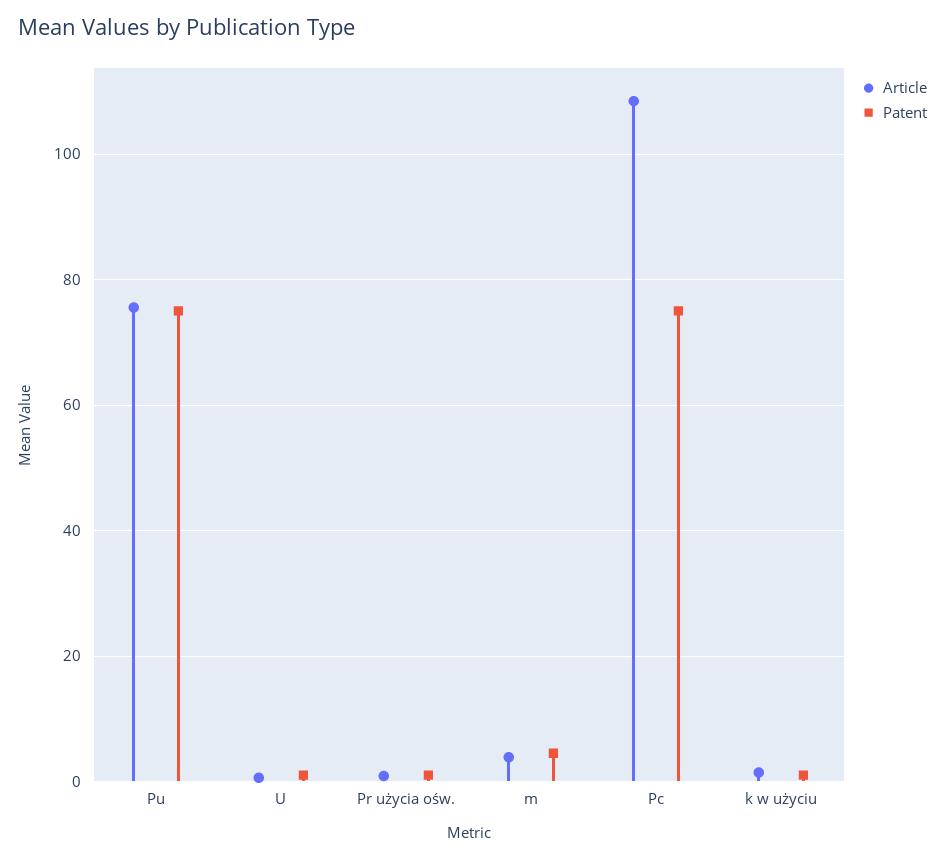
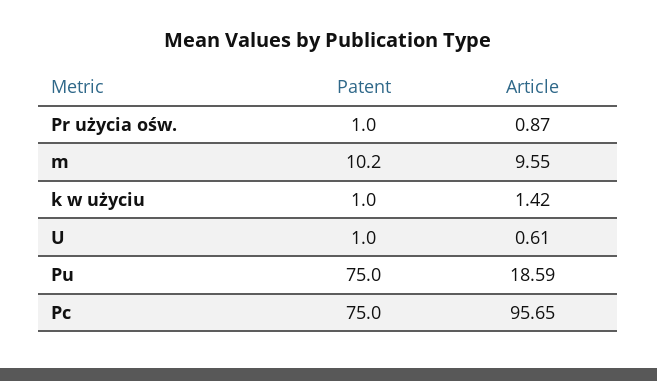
Article, Pu: 76 -> 18.59
Article, m: 4 -> 9.55
Patent, m: 4 -> 10.2
Article, Pc: 108 -> 95.65

